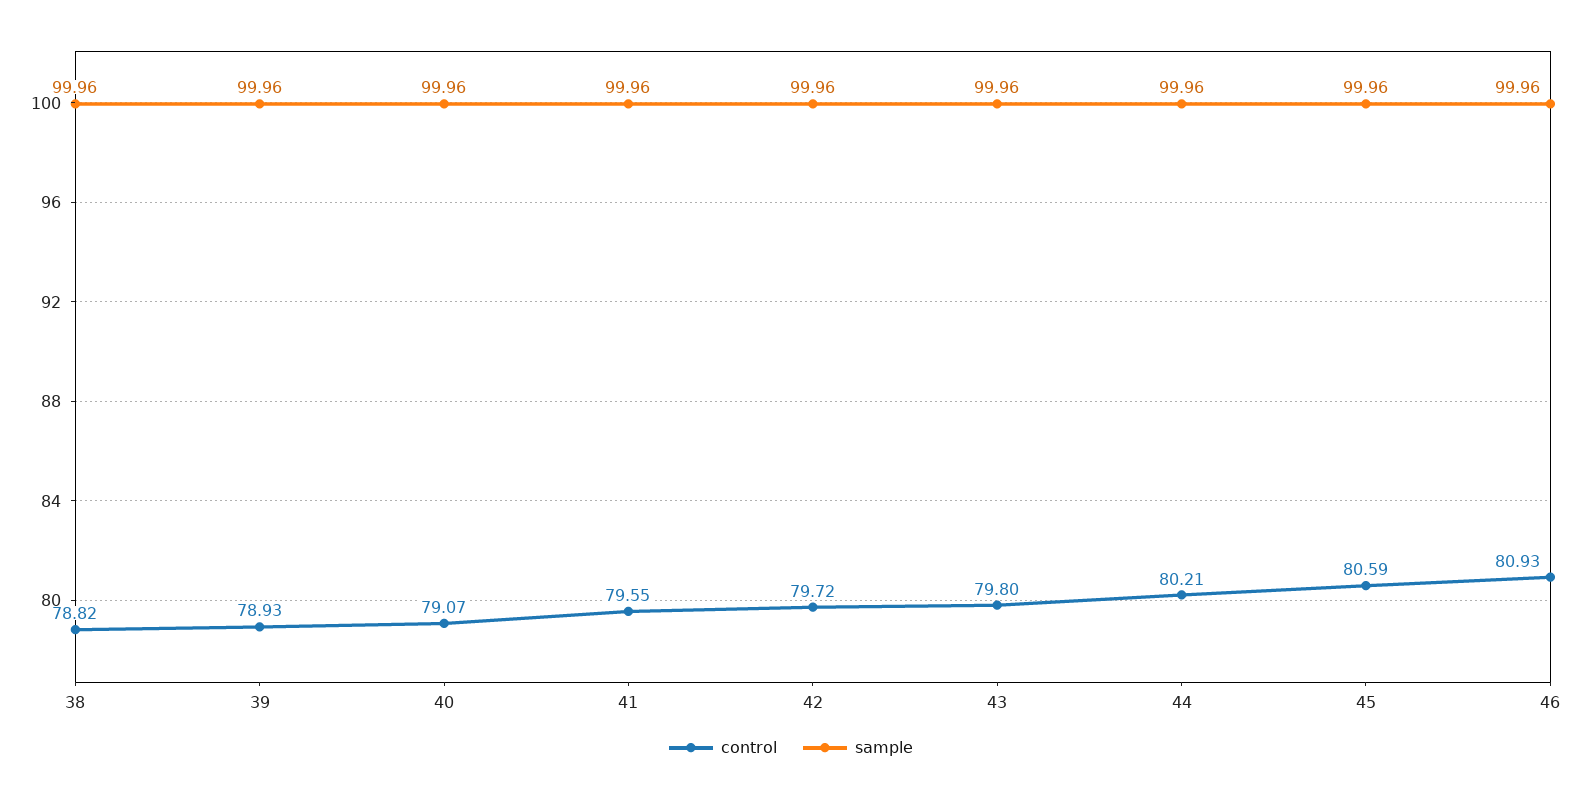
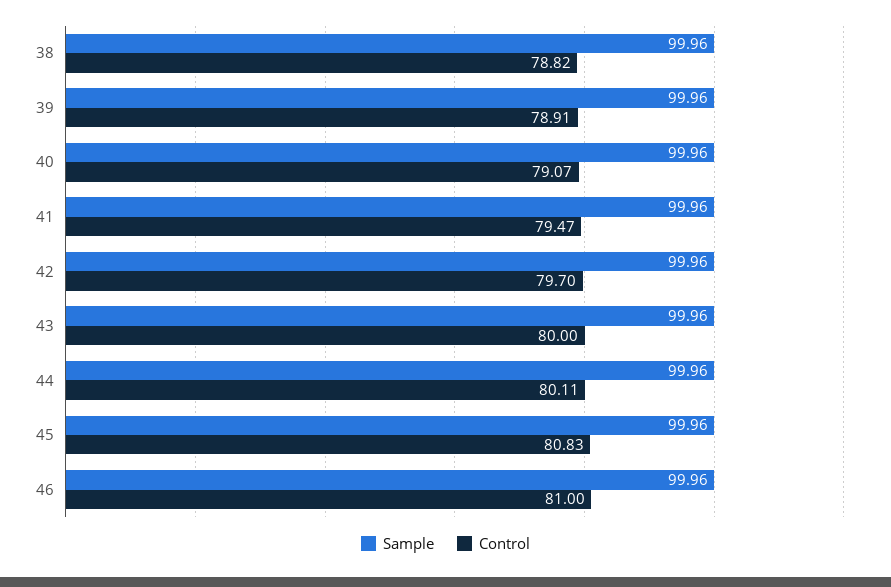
control, 39: 78.93 -> 78.91
control, 41: 79.55 -> 79.47
control, 42: 79.72 -> 79.7
control, 43: 79.8 -> 80
control, 44: 80.21 -> 80.11
control, 45: 80.59 -> 80.83
control, 46: 80.93 -> 81

